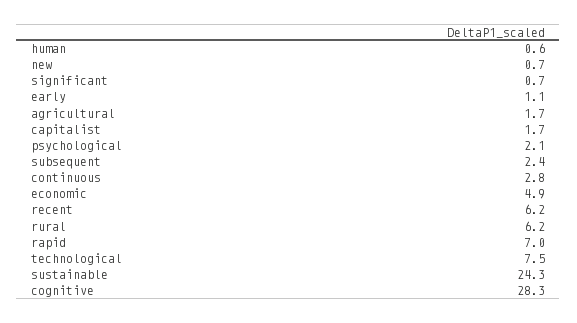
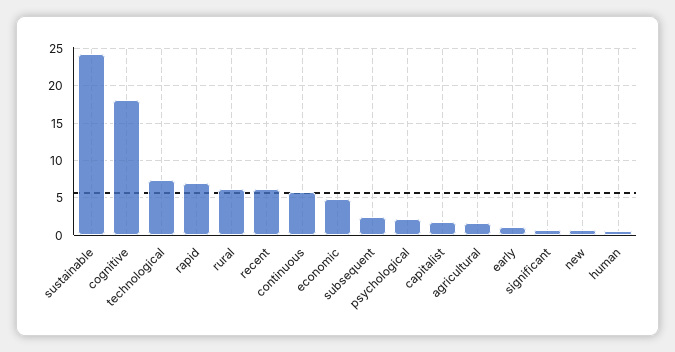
continuous: 2.8 -> 6
cognitive: 28.3 -> 18

